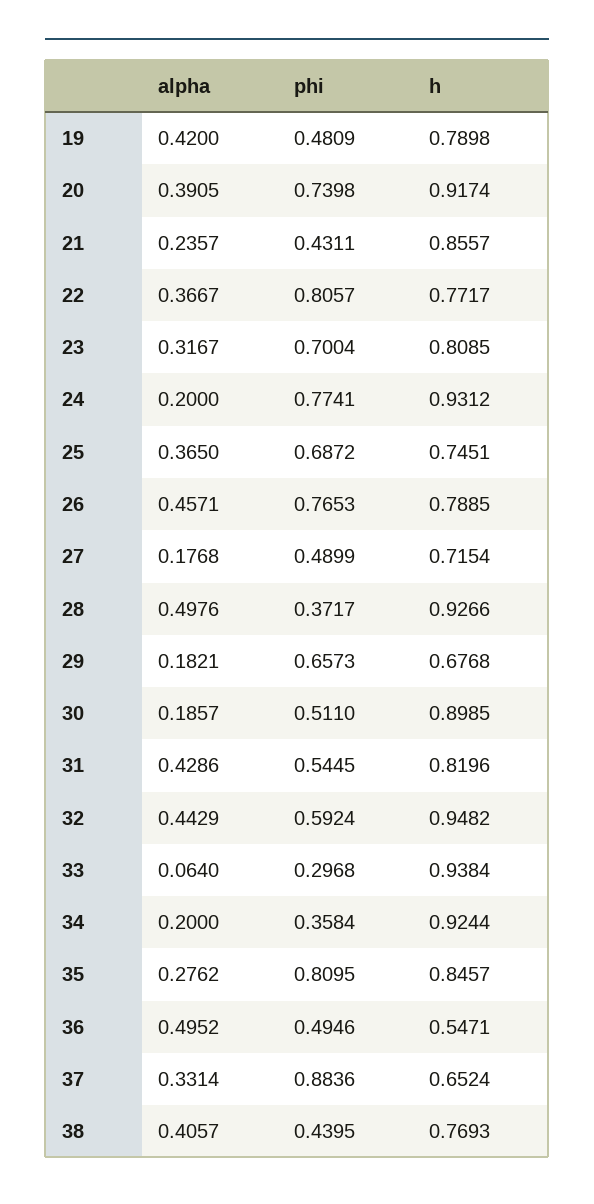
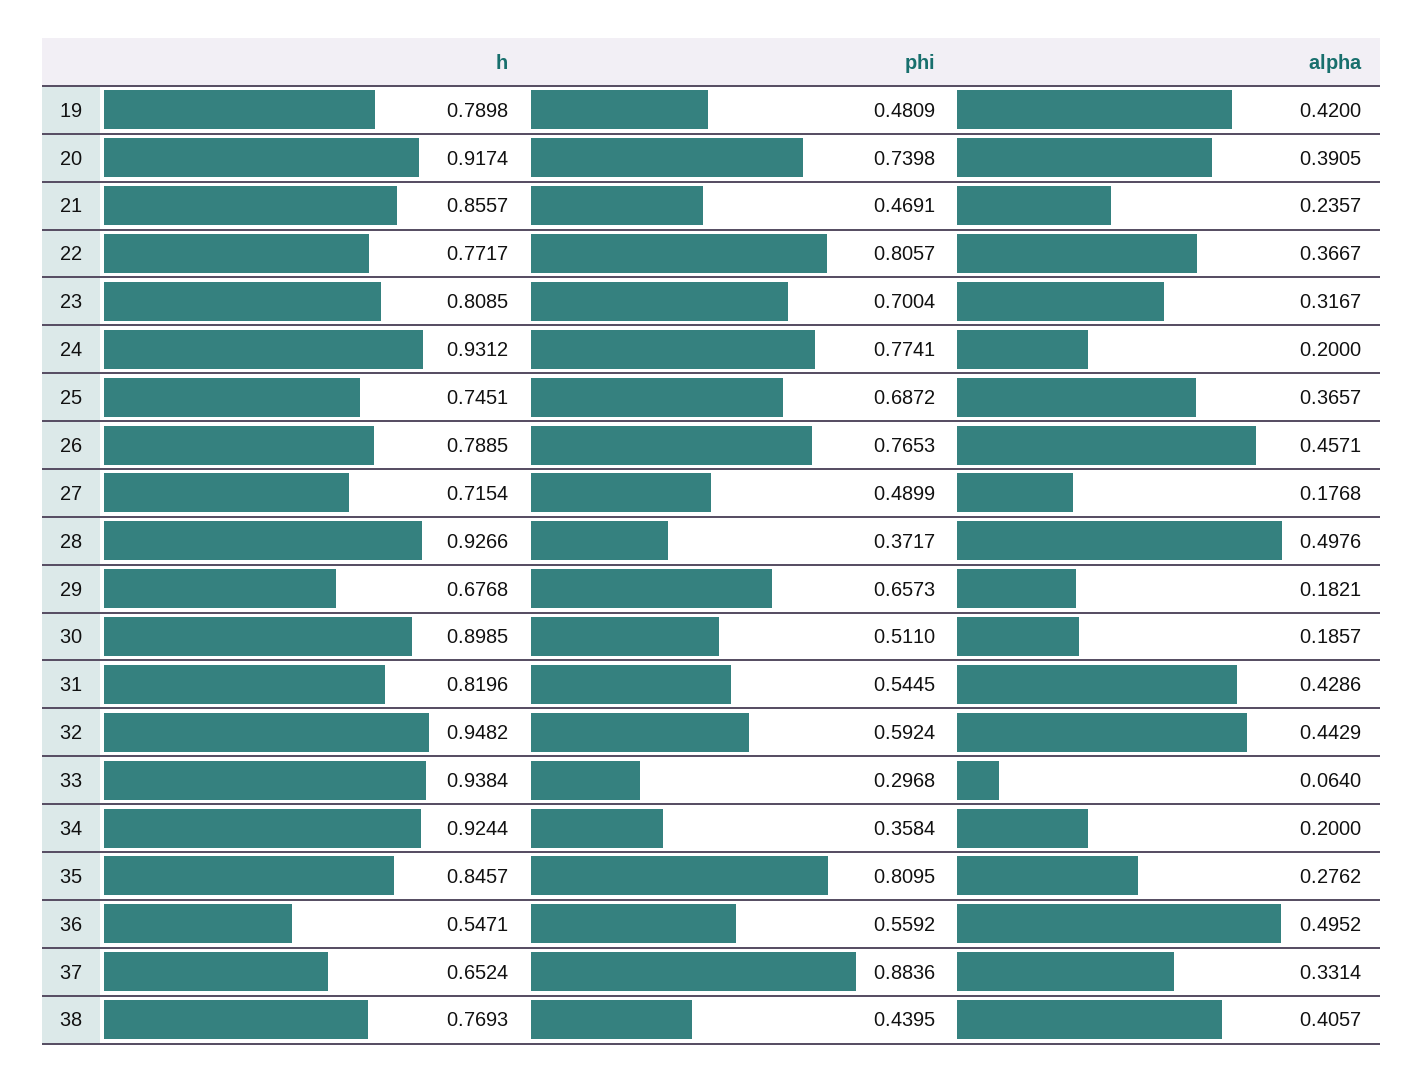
phi, 21: 0.4311 -> 0.4691
alpha, 25: 0.365 -> 0.3657
phi, 36: 0.4946 -> 0.5592

